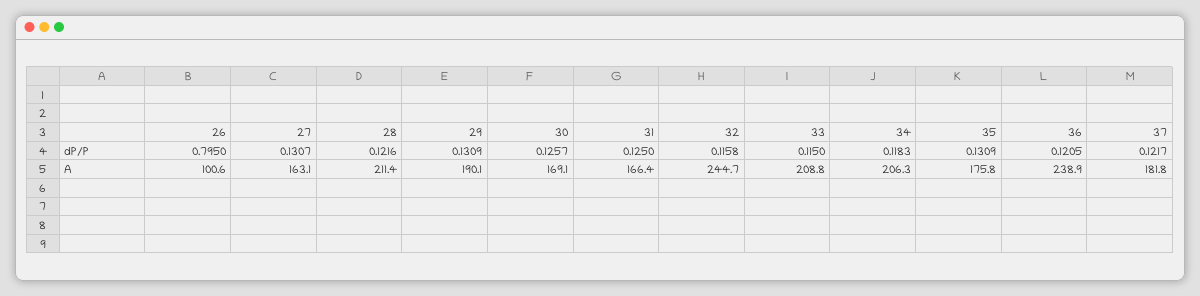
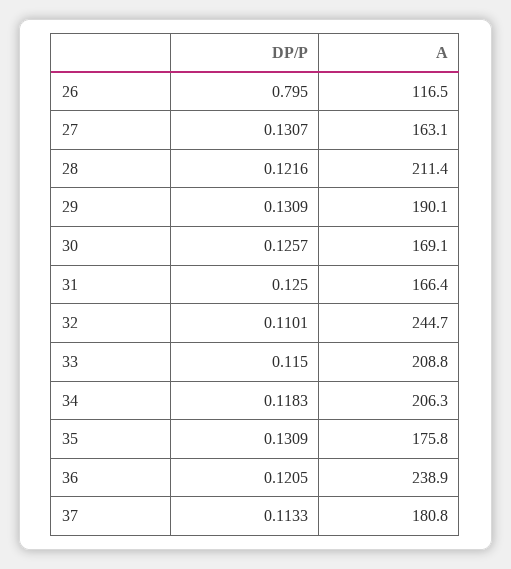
32, dP/P: 0.1158 -> 0.1101
37, dP/P: 0.1217 -> 0.1133
26, A: 100.6 -> 116.5
37, A: 181.8 -> 180.8

